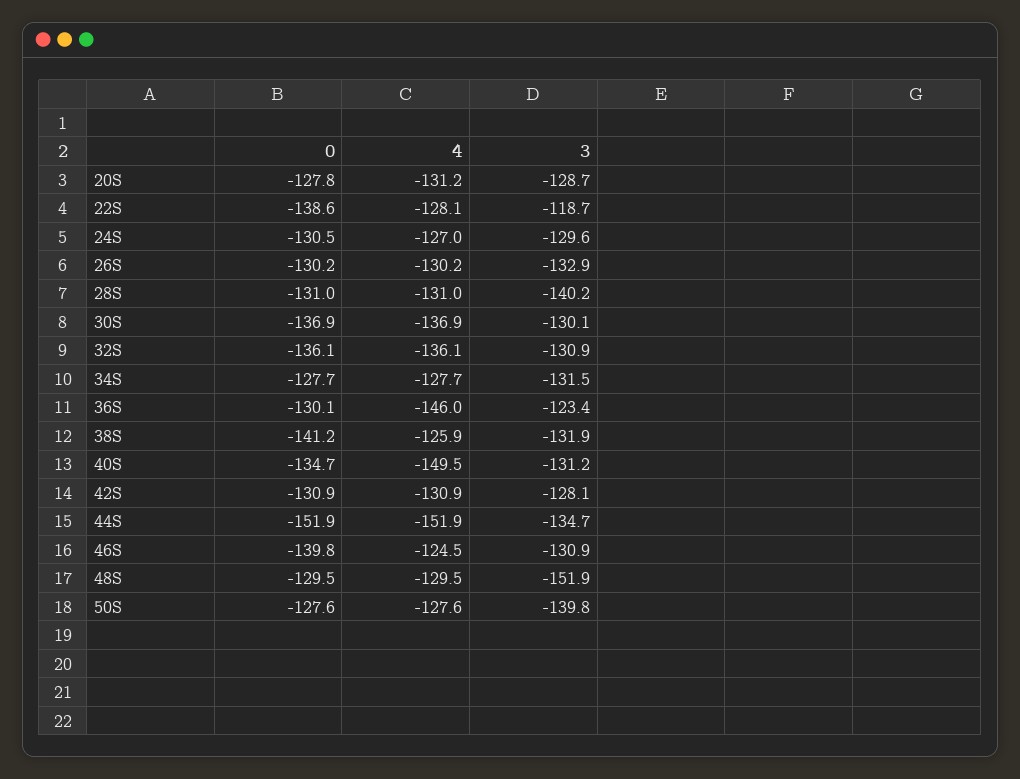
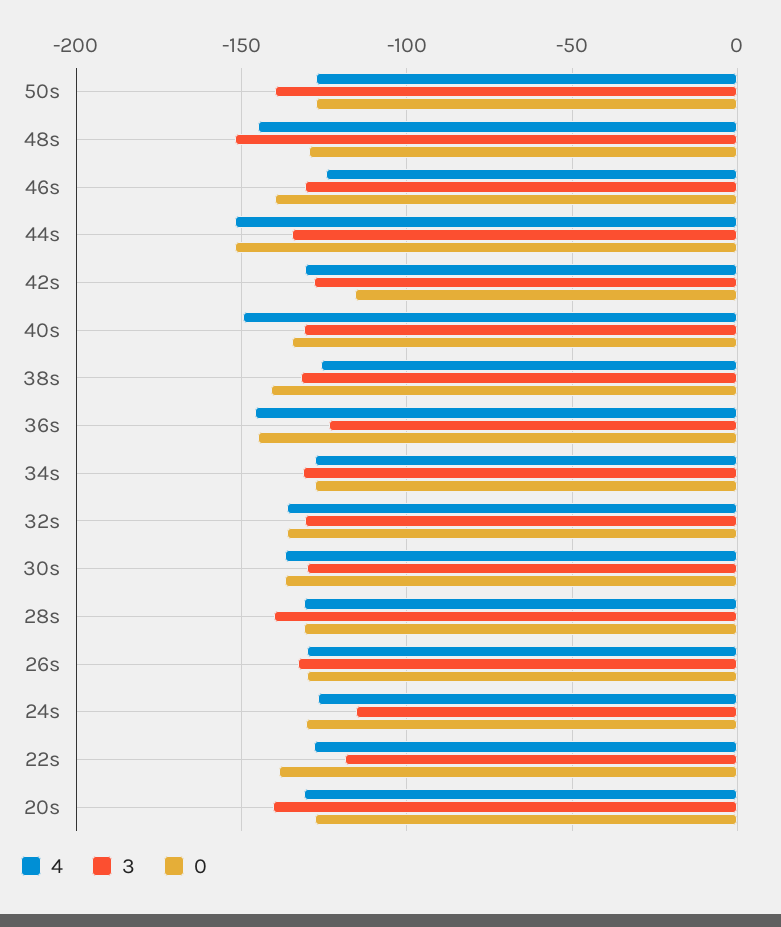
3, 20S: -128.7 -> -140
3, 24S: -129.6 -> -115
0, 36S: -130.1 -> -145
0, 42S: -130.9 -> -115
4, 48S: -129.5 -> -145

